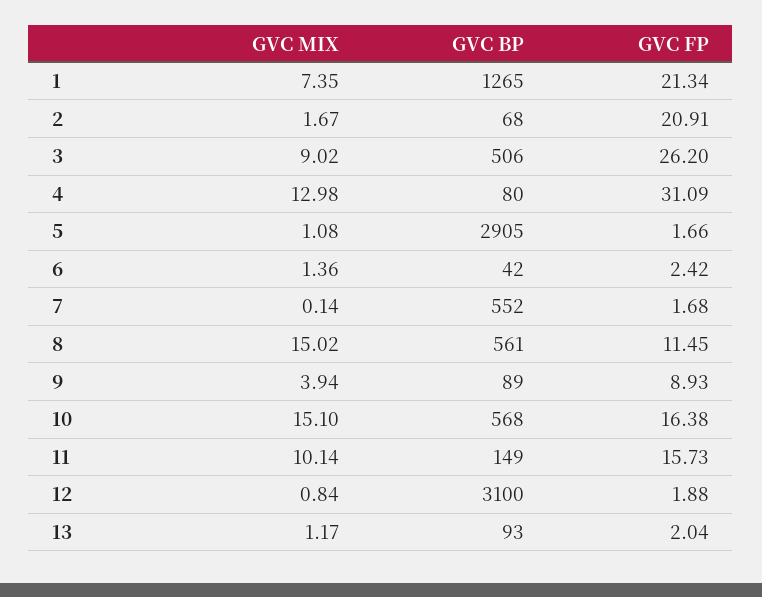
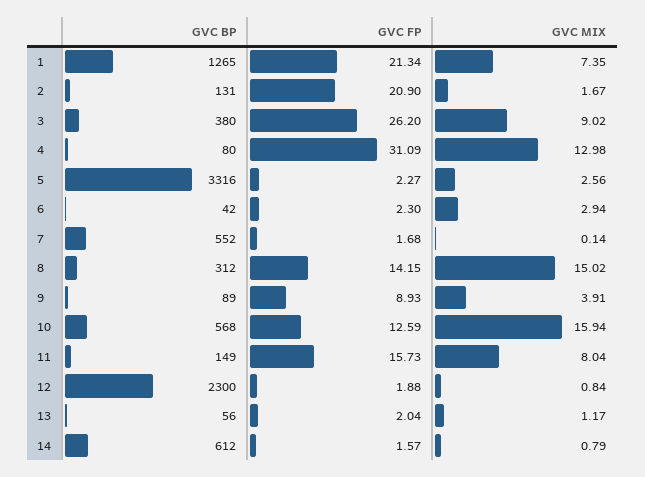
GVC BP, 2: 68 -> 131
GVC FP, 2: 20.91 -> 20.9
GVC BP, 3: 506 -> 380
GVC MIX, 5: 1.08 -> 2.56
GVC BP, 5: 2905 -> 3316
GVC FP, 5: 1.66 -> 2.27
GVC MIX, 6: 1.36 -> 2.94
GVC FP, 6: 2.42 -> 2.3
GVC BP, 8: 561 -> 312
GVC FP, 8: 11.45 -> 14.15
GVC MIX, 9: 3.94 -> 3.91
GVC MIX, 10: 15.1 -> 15.94
GVC FP, 10: 16.38 -> 12.59
GVC MIX, 11: 10.14 -> 8.04
GVC BP, 12: 3100 -> 2300
GVC BP, 13: 93 -> 56
GVC BP, 14: none -> 612
GVC FP, 14: none -> 1.57
GVC MIX, 14: none -> 0.79

